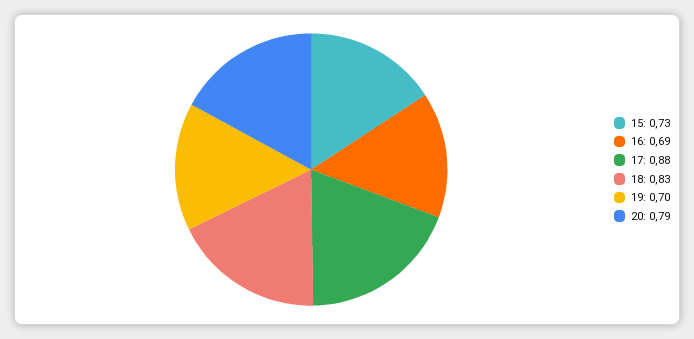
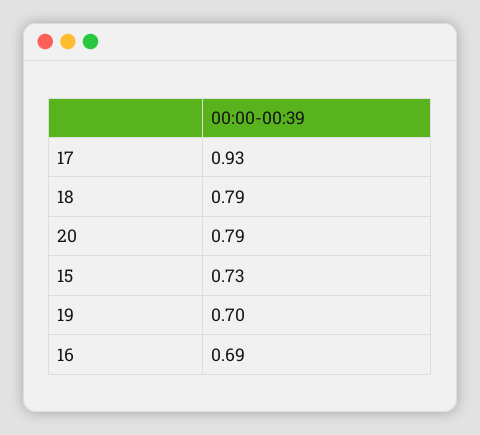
17: 0.88 -> 0.93
18: 0.83 -> 0.79

